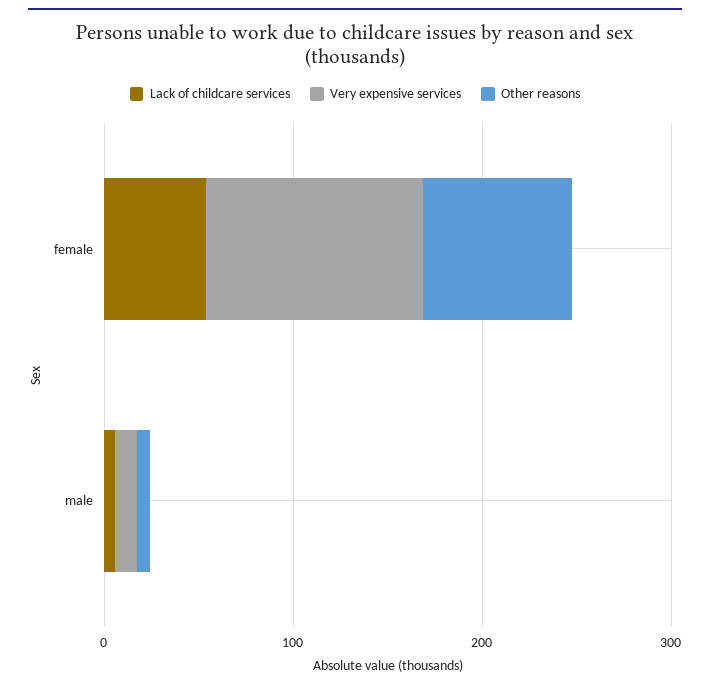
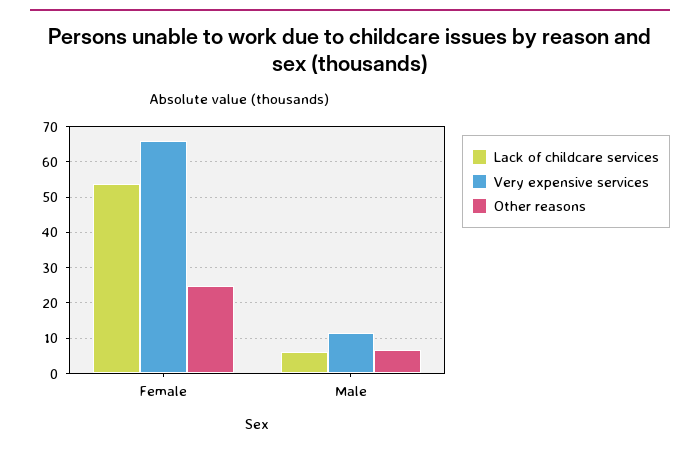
Very expensive services, female: 120 -> 66
Other reasons, female: 80 -> 24

